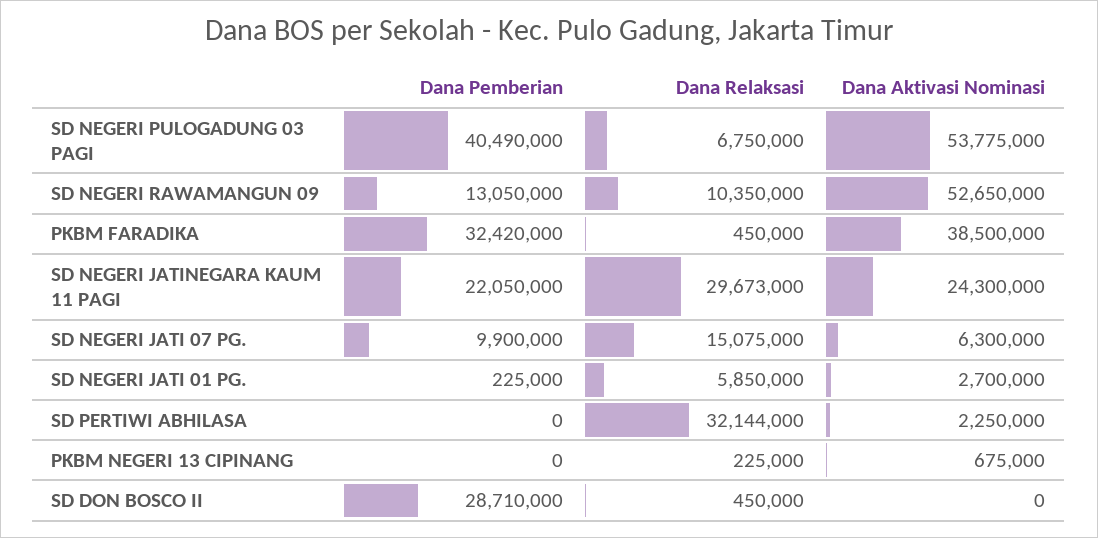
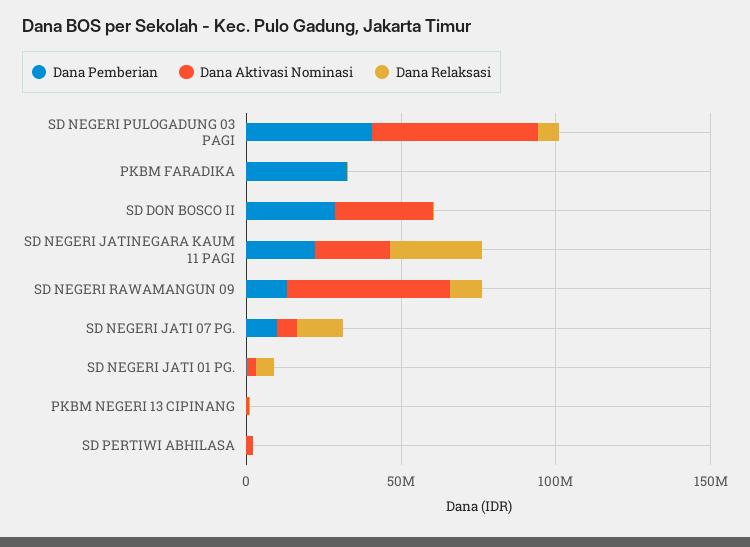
Dana Aktivasi Nominasi, PKBM FARADIKA: 38500000 -> 0
Dana Relaksasi, SD PERTIWI ABHILASA: 32144000 -> 0
Dana Aktivasi Nominasi, SD DON BOSCO II: 0 -> 30000000

